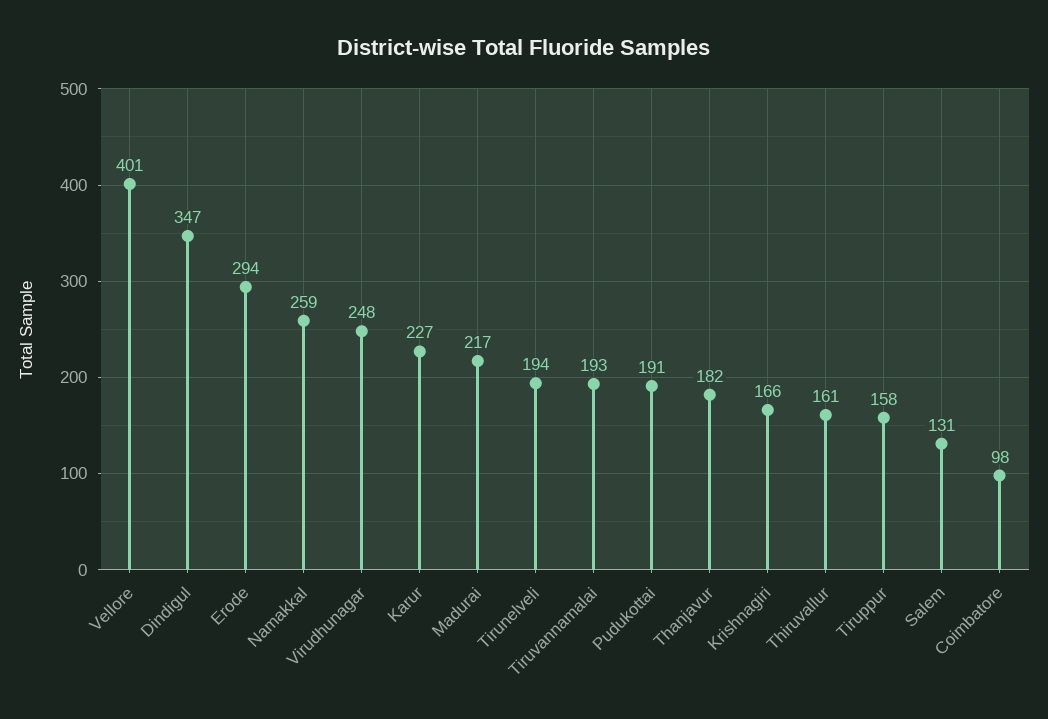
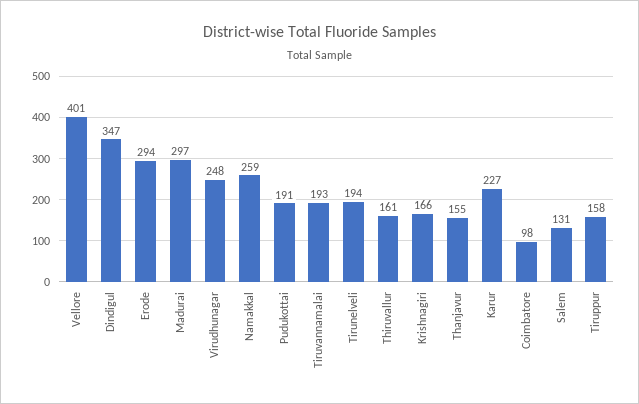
Madurai: 217 -> 297
Thanjavur: 182 -> 155

